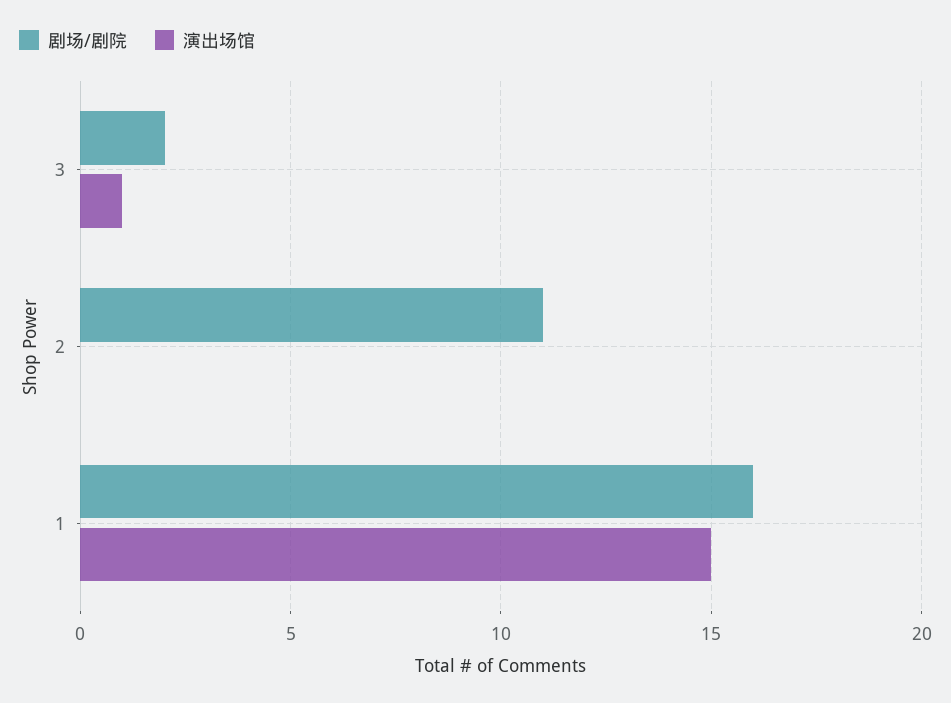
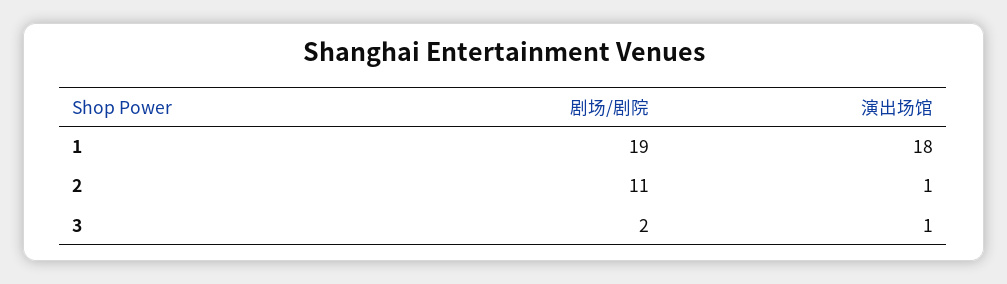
演出场馆, 2: 0 -> 1
剧场/剧院, 1: 16 -> 19
演出场馆, 1: 15 -> 18

